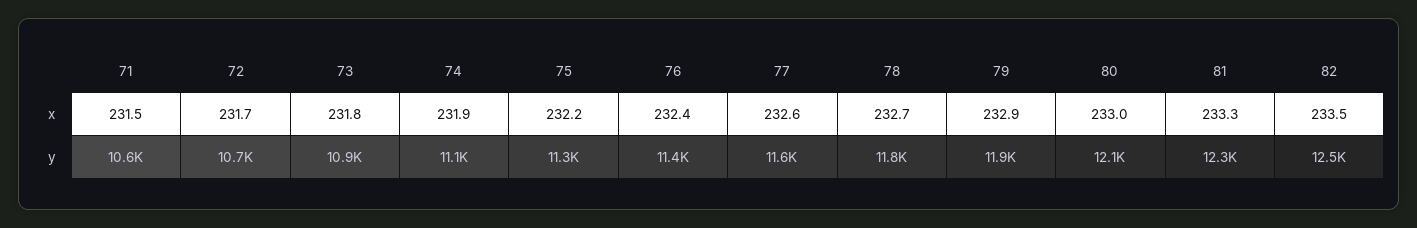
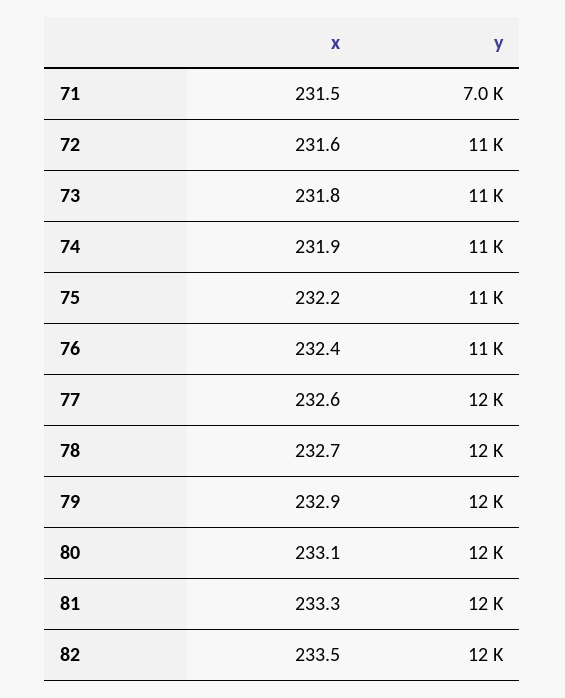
72, x: 231.7 -> 231.6
80, x: 233 -> 233.1
71, y: 10600 -> 7000

